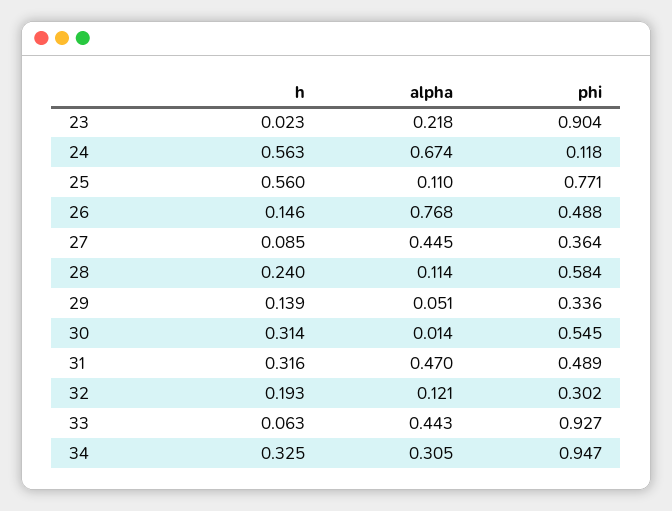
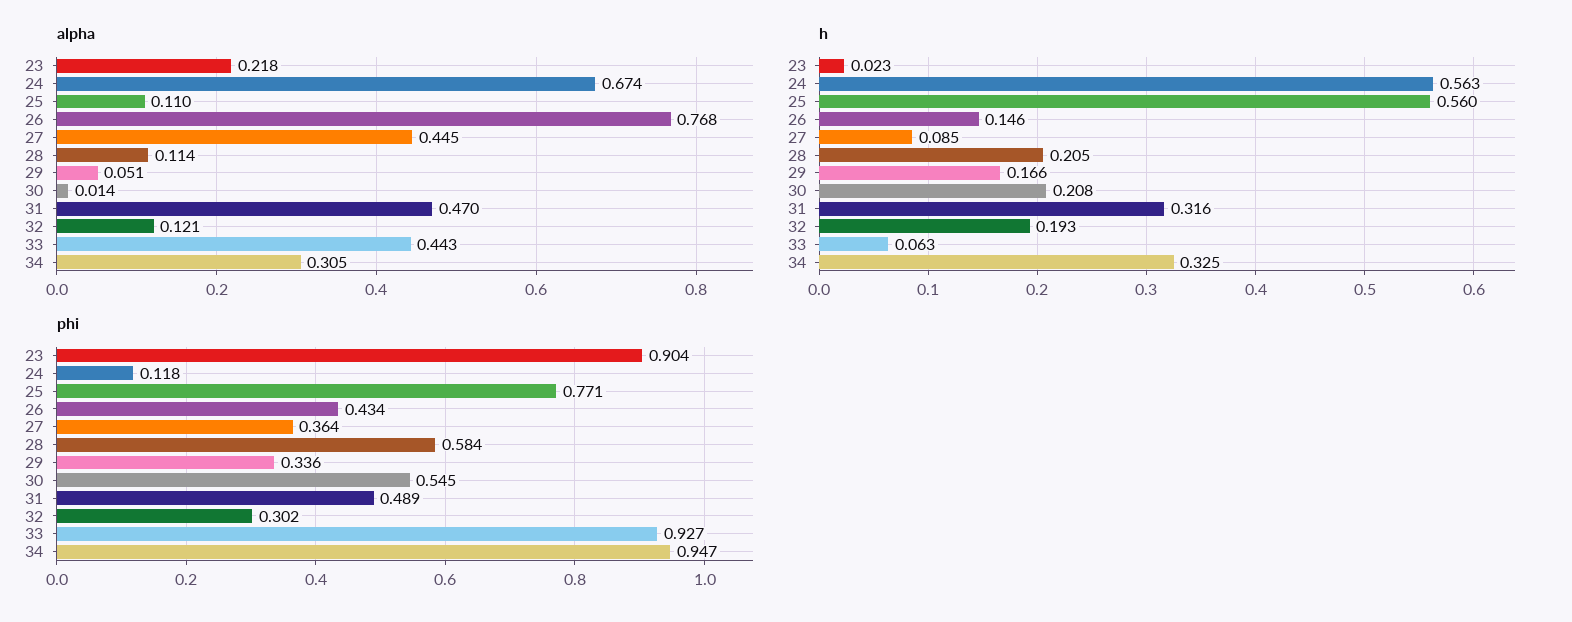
phi, 26: 0.488 -> 0.434
h, 28: 0.24 -> 0.205
h, 29: 0.139 -> 0.166
h, 30: 0.314 -> 0.208

